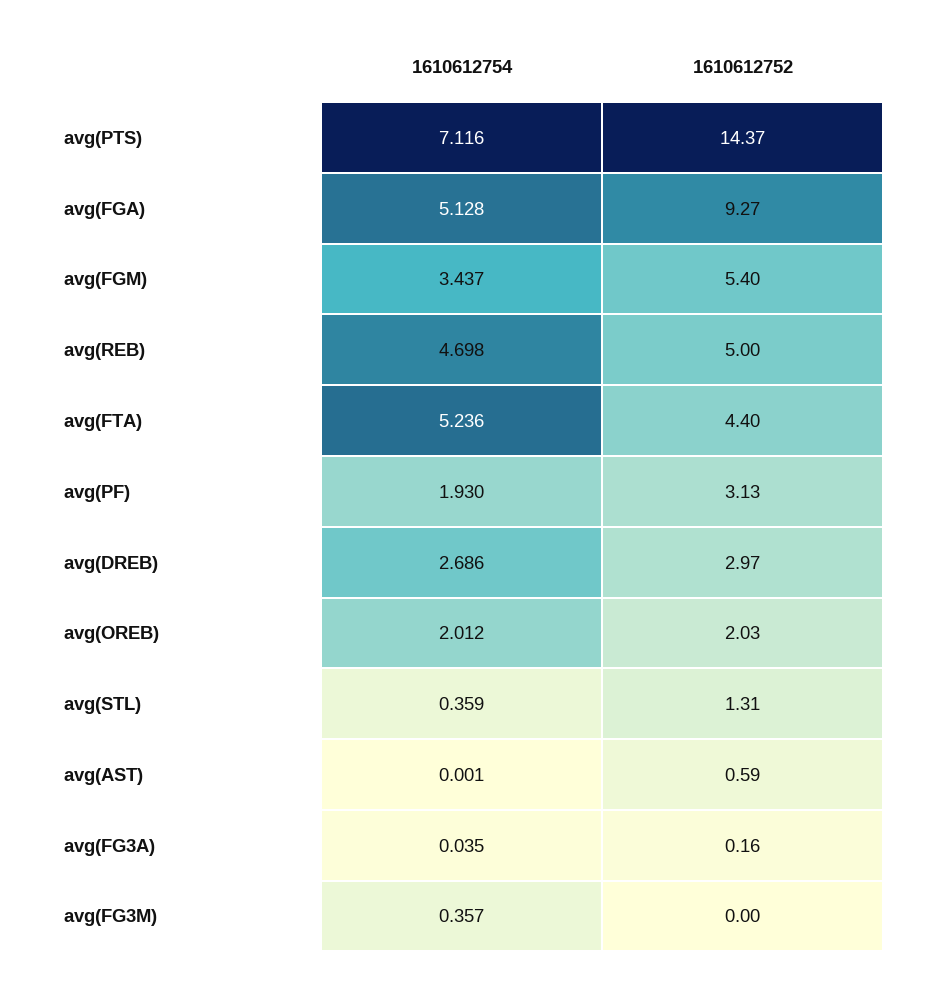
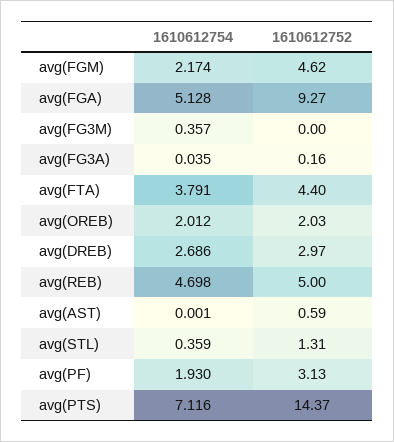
1610612754, avg(FGM): 3.437 -> 2.174
1610612752, avg(FGM): 5.4 -> 4.62
1610612754, avg(FTA): 5.236 -> 3.791

